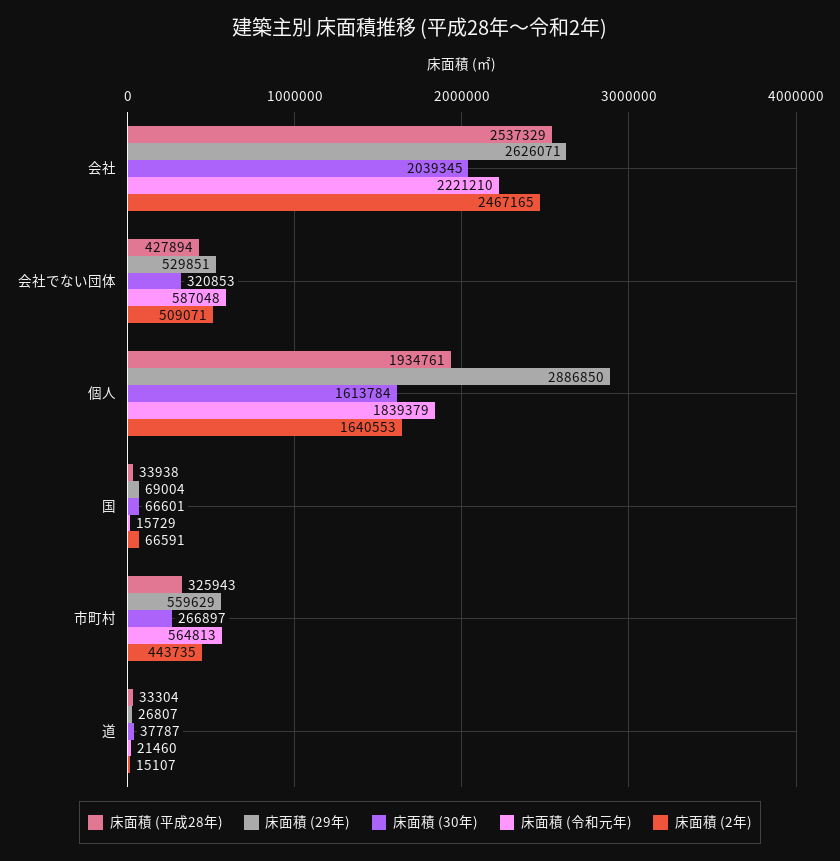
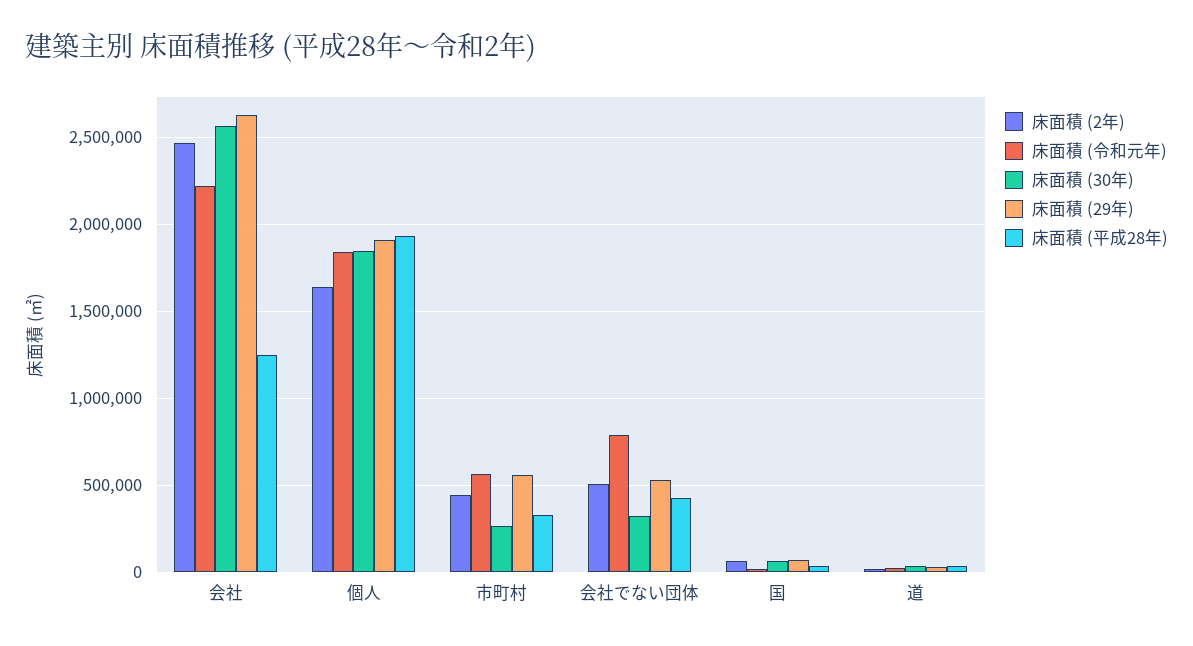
床面積 (平成28年), 会社: 2537329 -> 1250000
床面積 (30年), 会社: 2039345 -> 2550000
床面積 (令和元年), 会社でない団体: 587048 -> 800000
床面積 (29年), 個人: 2886850 -> 1900000
床面積 (30年), 個人: 1613784 -> 1850000

